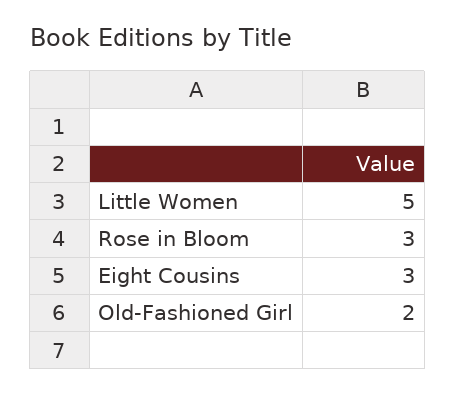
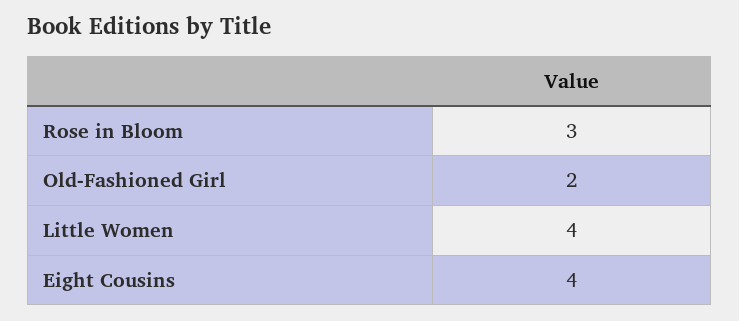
Little Women: 5 -> 4
Eight Cousins: 3 -> 4

